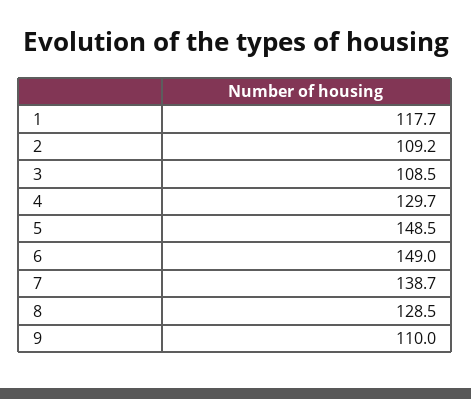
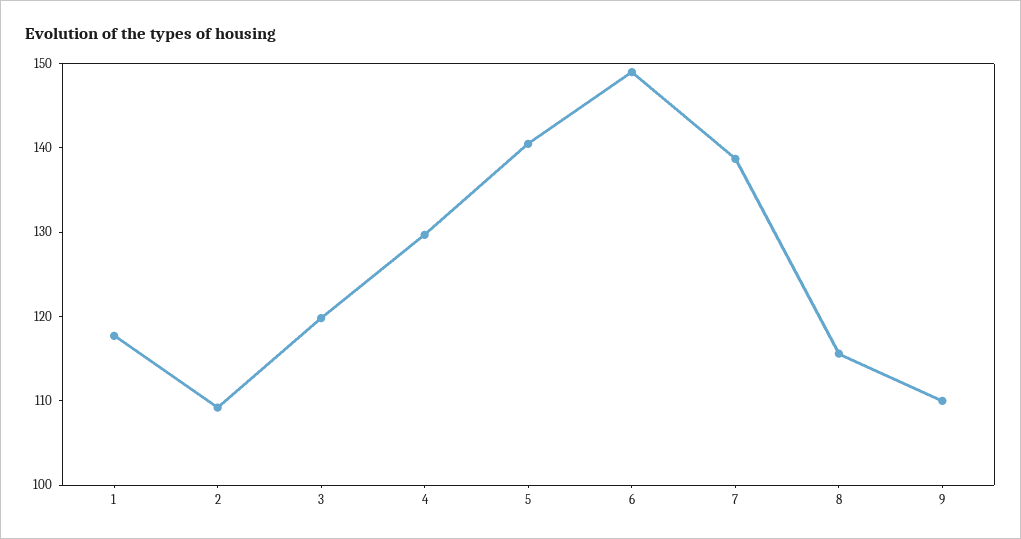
3: 108.5 -> 120
5: 148.5 -> 140
8: 128.5 -> 116

